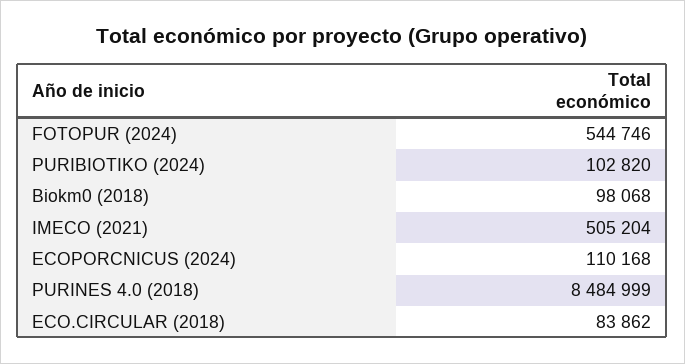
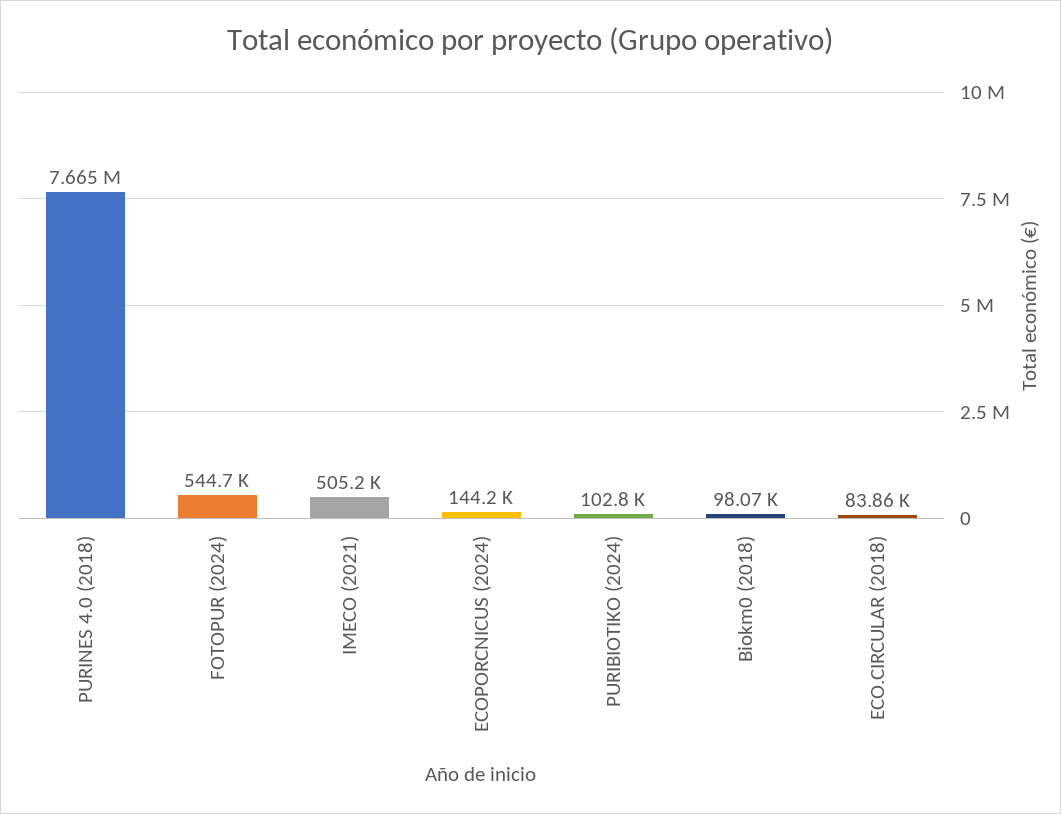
ECOPORCNICUS (2024): 110168 -> 144200
PURINES 4.0 (2018): 8484999 -> 7665000

